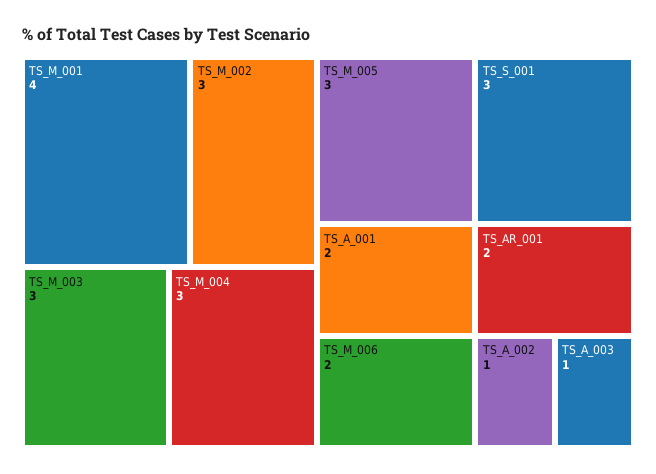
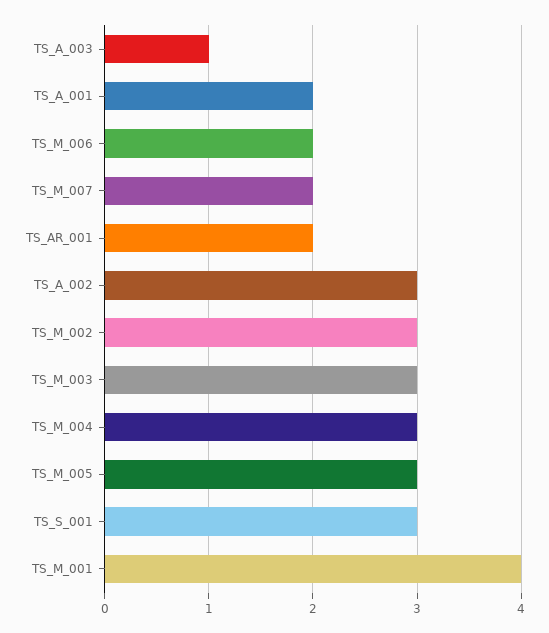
TS_A_002: 1 -> 3
TS_M_007: none -> 2

